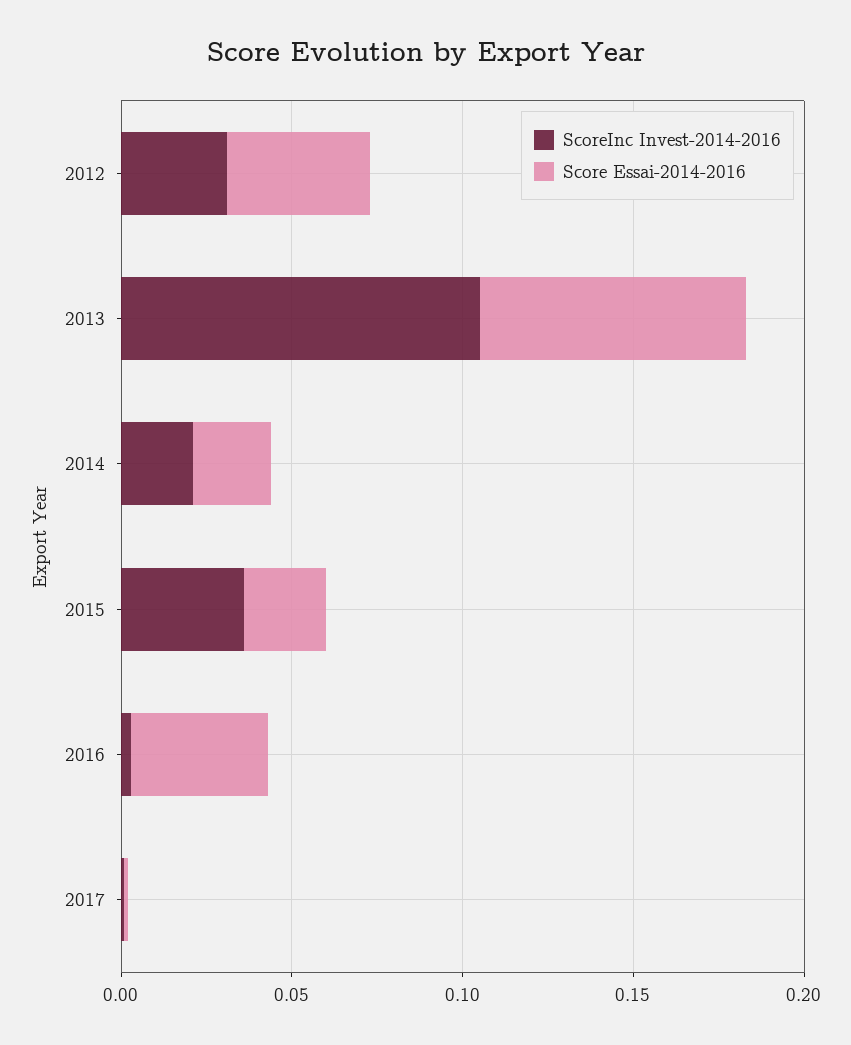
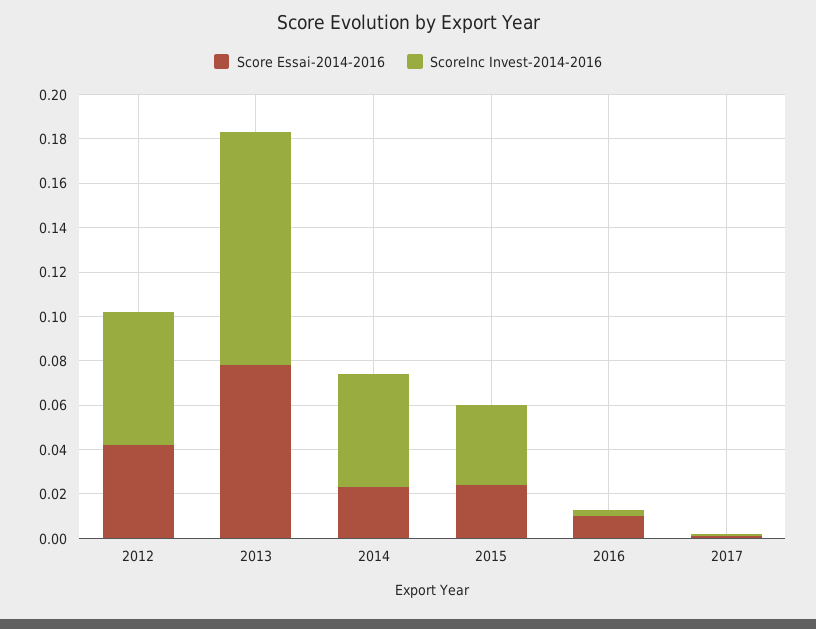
ScoreInc Invest-2014-2016, 2012: 0.03 -> 0.06
ScoreInc Invest-2014-2016, 2014: 0.02 -> 0.05
Score Essai-2014-2016, 2016: 0.04 -> 0.01

